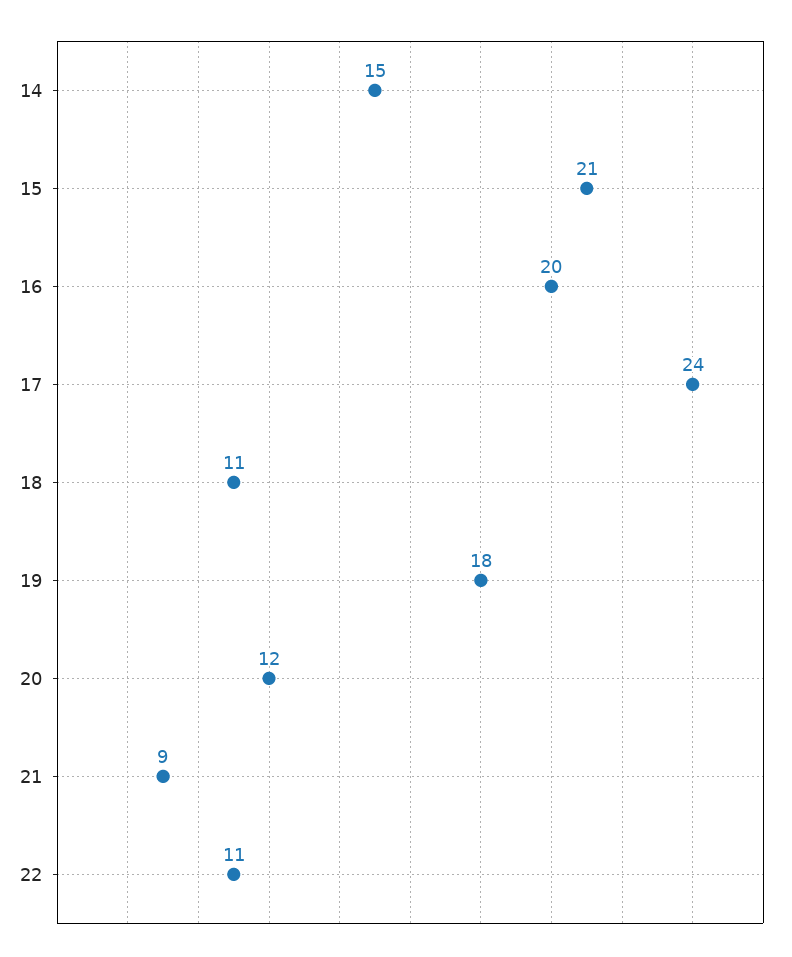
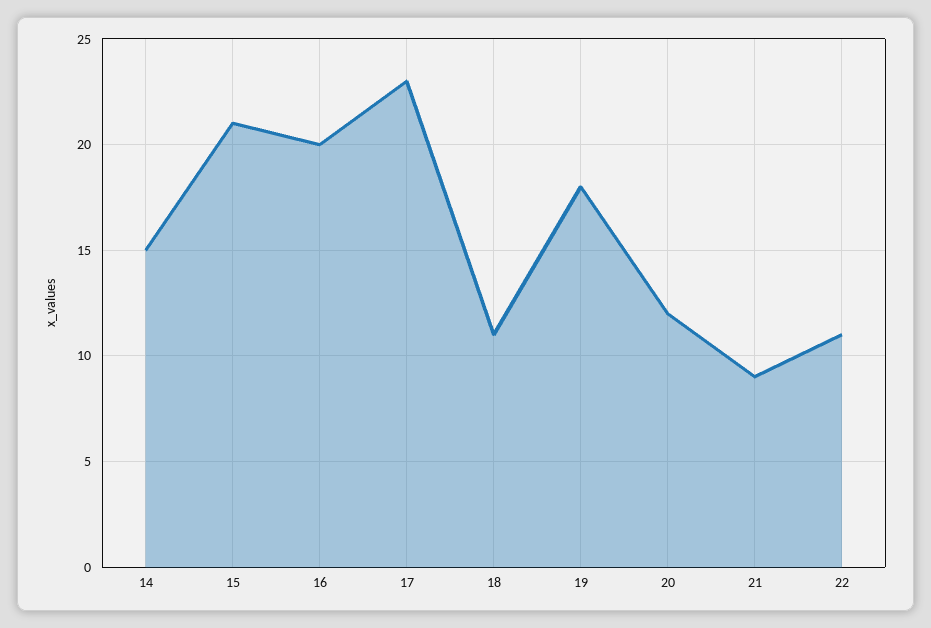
17: 24 -> 23

